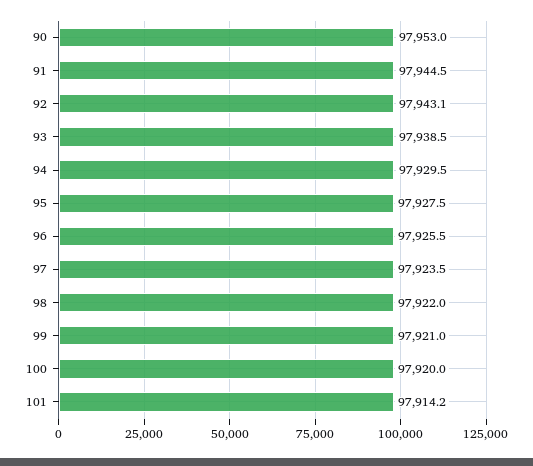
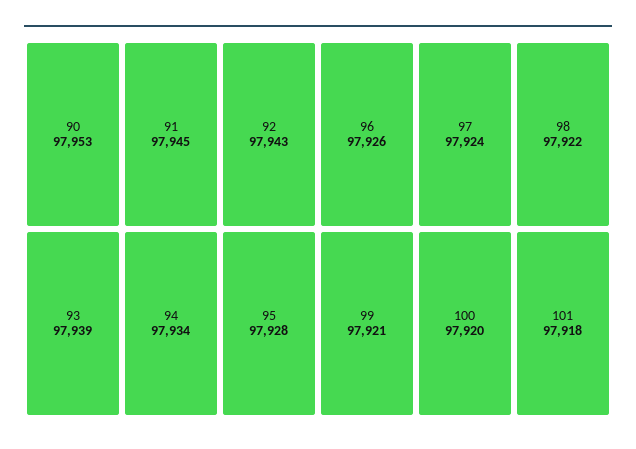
94: 97929.5 -> 97934
101: 97914.2 -> 97918

